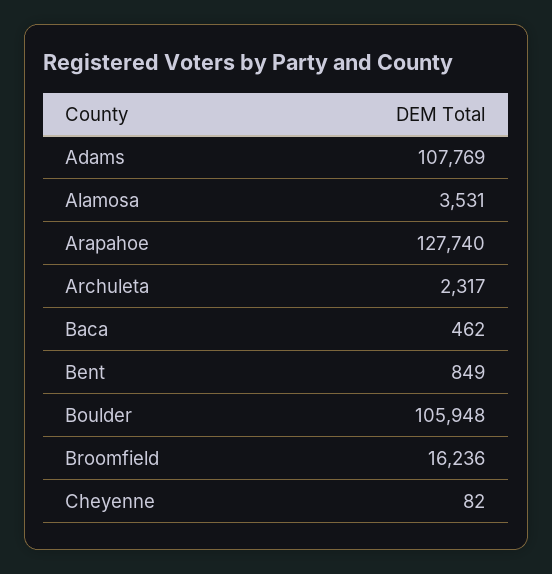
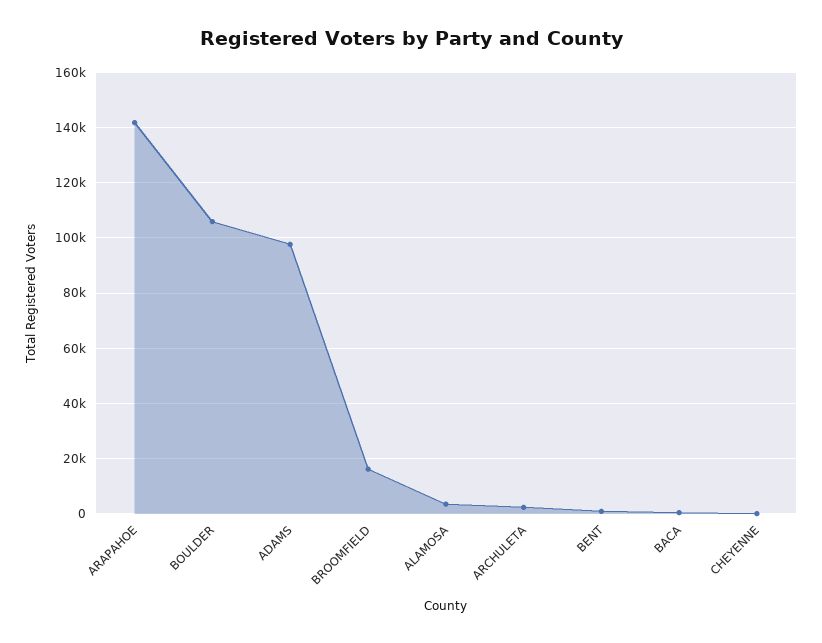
Adams: 107769 -> 97500
Arapahoe: 127740 -> 142500

